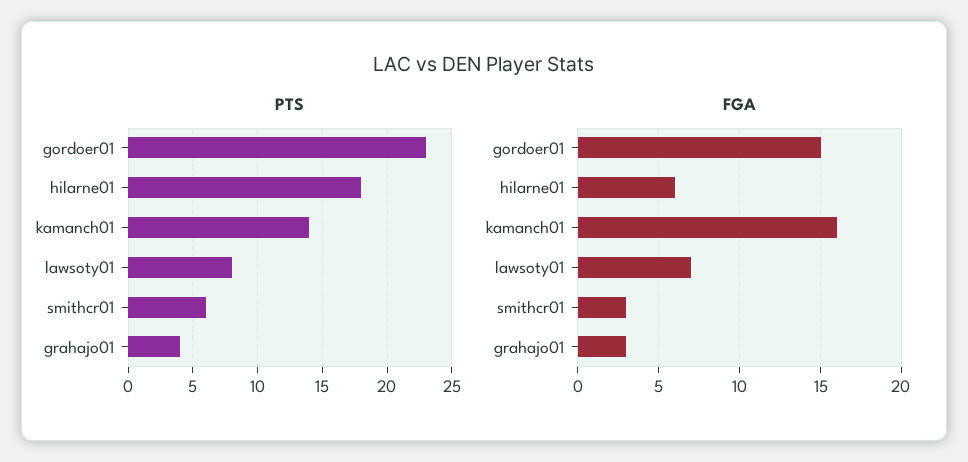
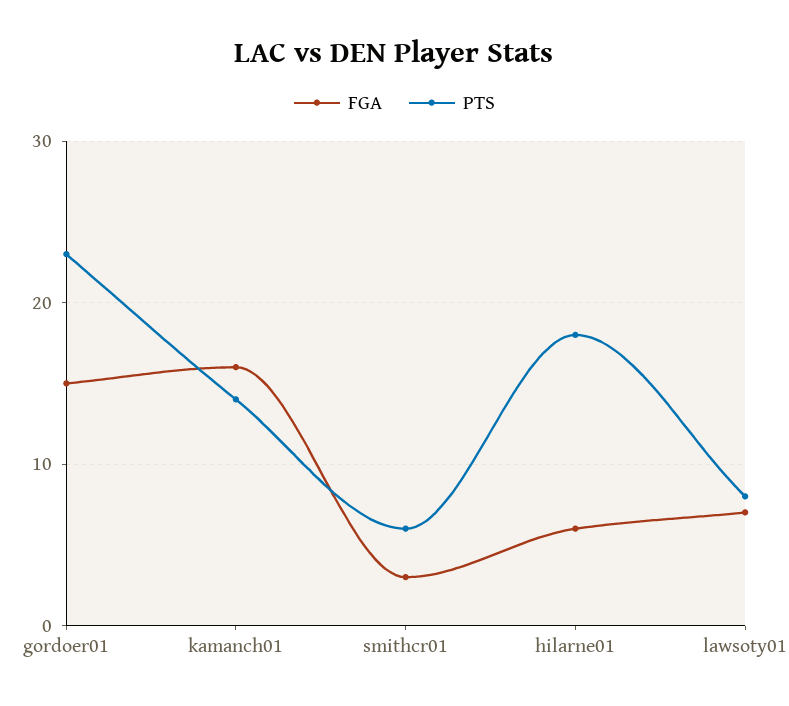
PTS, grahajo01: 4 -> none
FGA, grahajo01: 3 -> none

